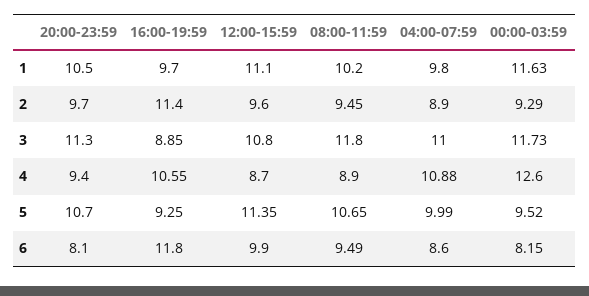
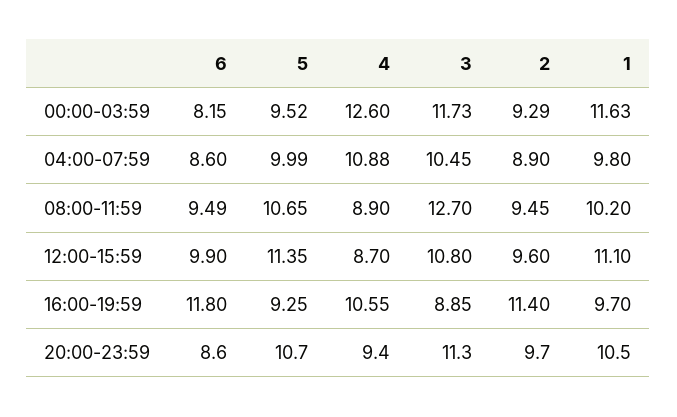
08:00-11:59, 3: 11.8 -> 12.7
04:00-07:59, 3: 11 -> 10.45
20:00-23:59, 6: 8.1 -> 8.6

